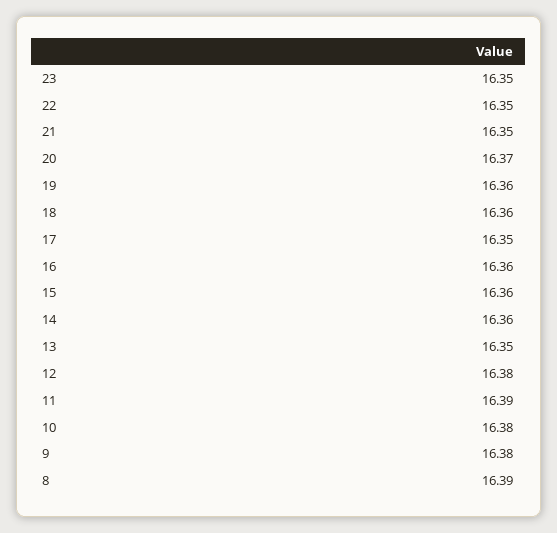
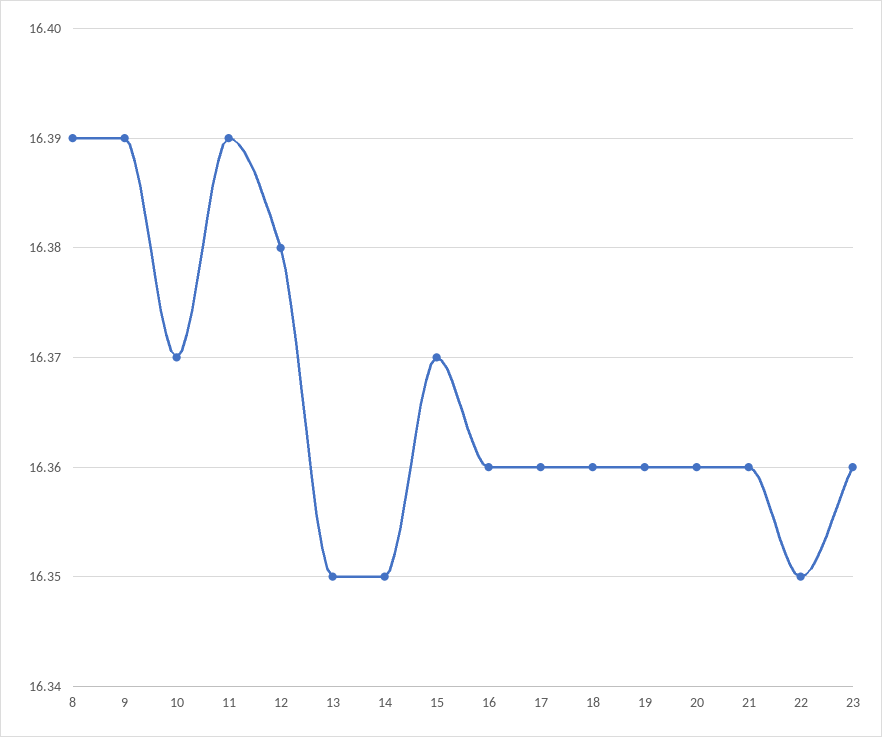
23: 16.35 -> 16.36
21: 16.35 -> 16.36
20: 16.37 -> 16.36
17: 16.35 -> 16.36
15: 16.36 -> 16.37
14: 16.36 -> 16.35
10: 16.38 -> 16.37
9: 16.38 -> 16.39

